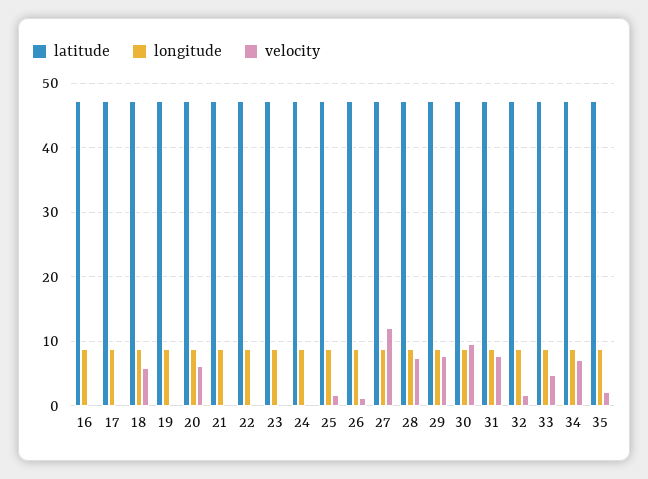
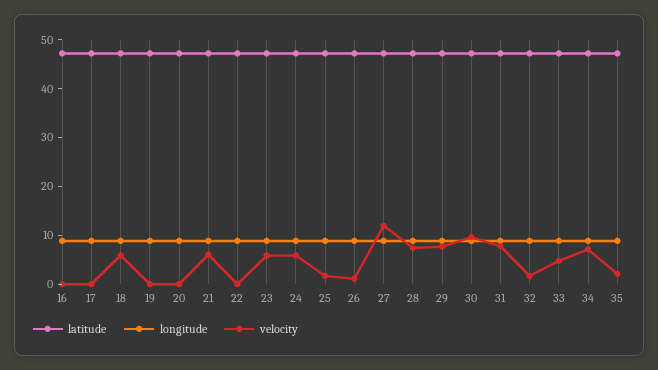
velocity, 20: 6 -> 0
velocity, 21: 0 -> 6
velocity, 23: 0 -> 6
velocity, 24: 0 -> 6

